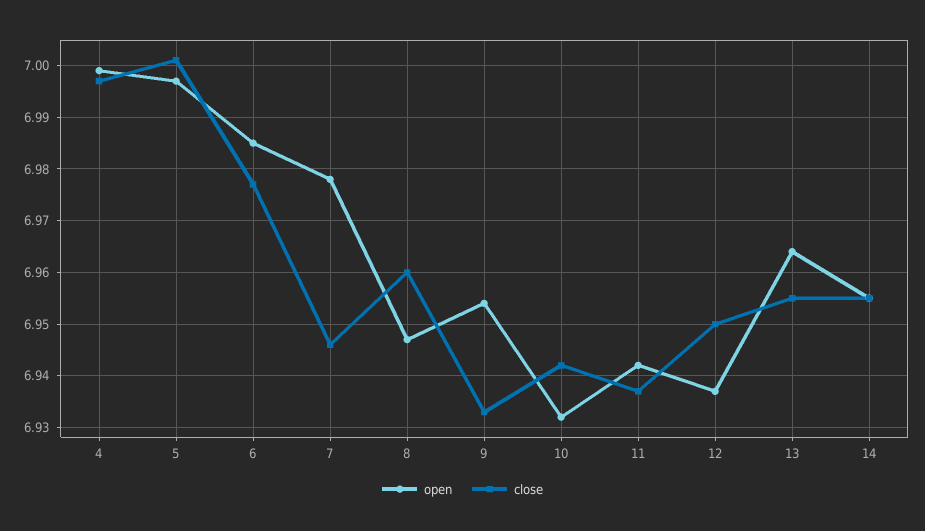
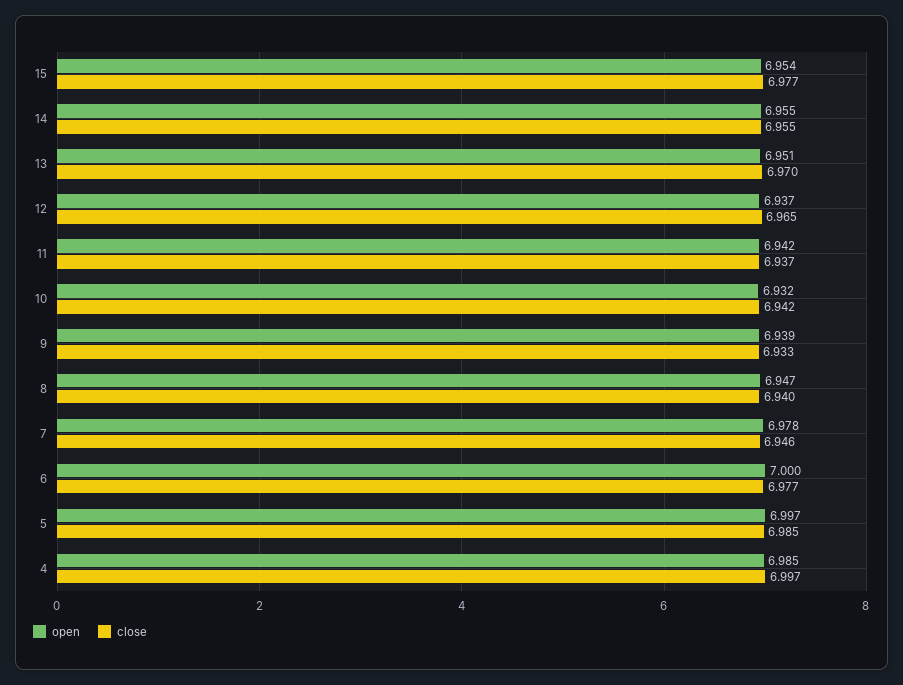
open, 4: 7 -> 6.985
close, 5: 7 -> 6.985
open, 6: 6.985 -> 7
close, 8: 6.96 -> 6.94
open, 9: 6.955 -> 6.939
close, 12: 6.95 -> 6.965
open, 13: 6.965 -> 6.951
close, 13: 6.955 -> 6.97
open, 15: none -> 6.954
close, 15: none -> 6.977

